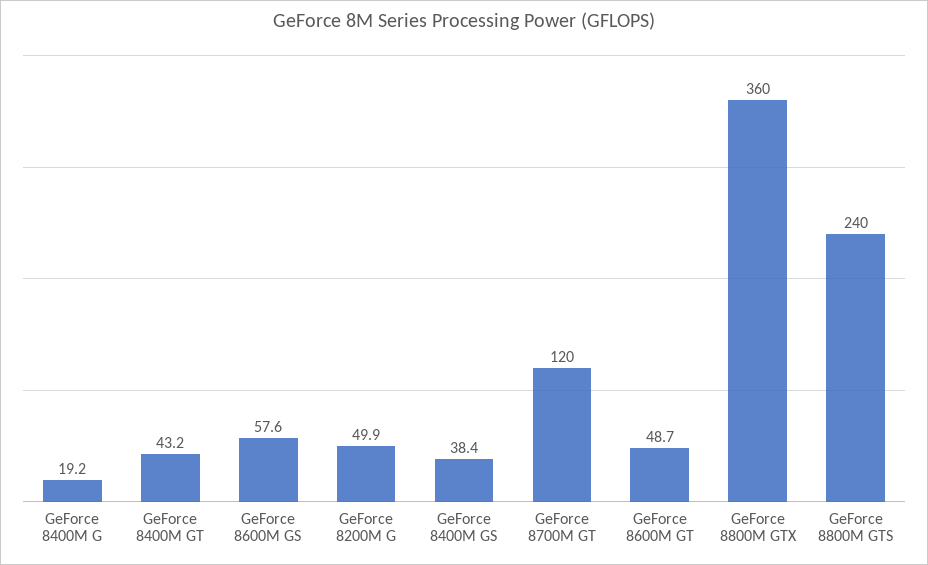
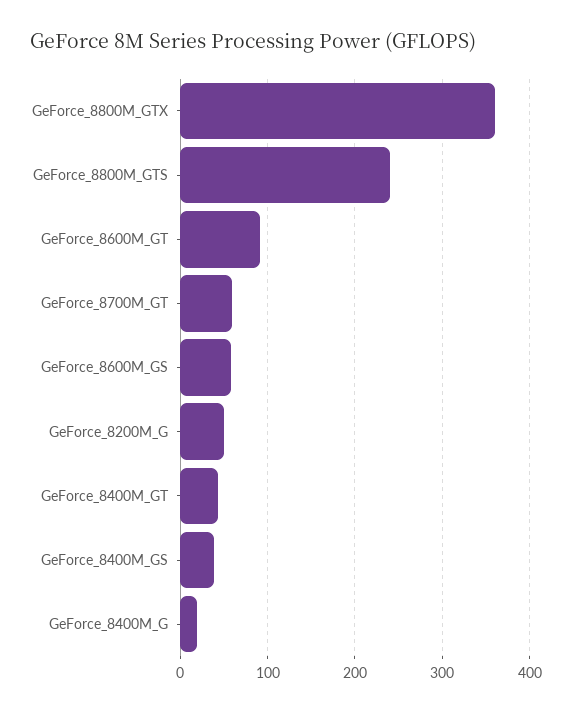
GeForce 8700M GT: 120 -> 60
GeForce 8600M GT: 48.7 -> 90

